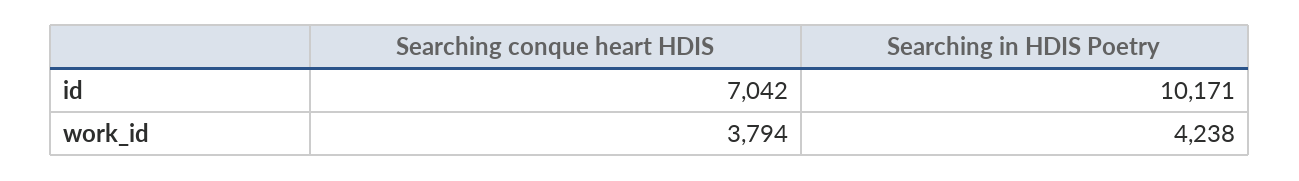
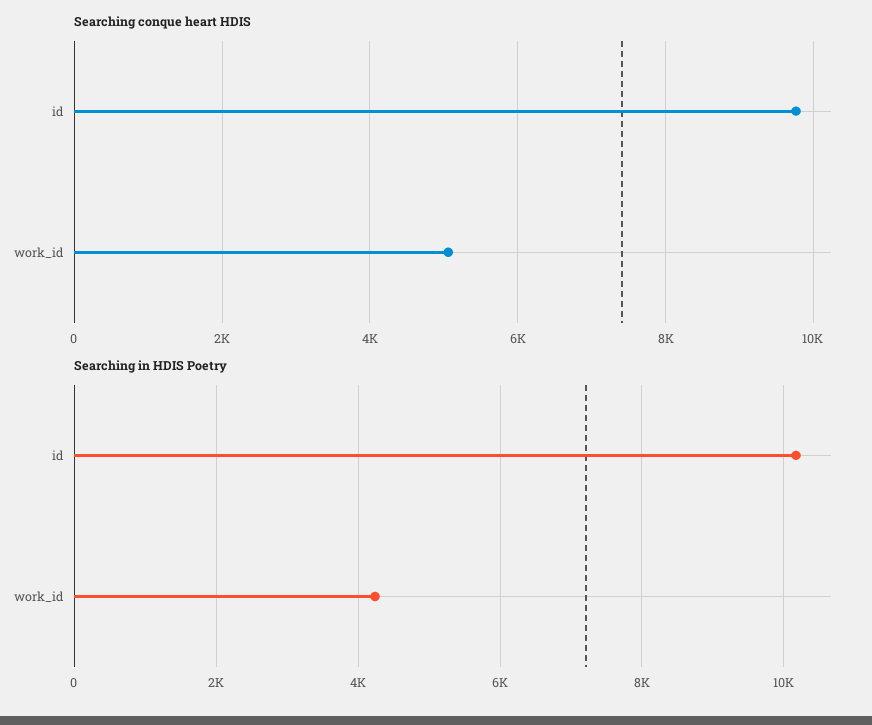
Searching conque heart HDIS, id: 7042 -> 9800
Searching conque heart HDIS, work_id: 3794 -> 5000

